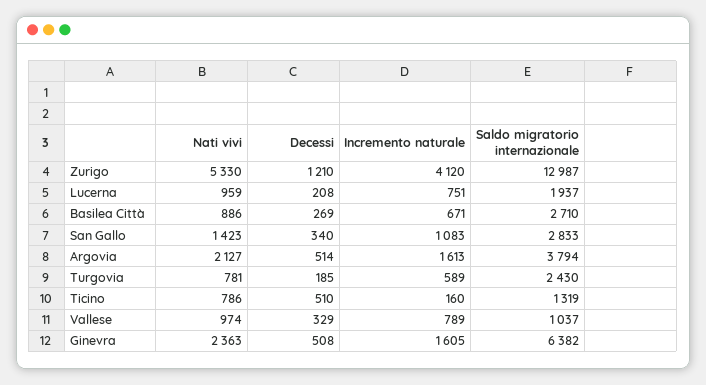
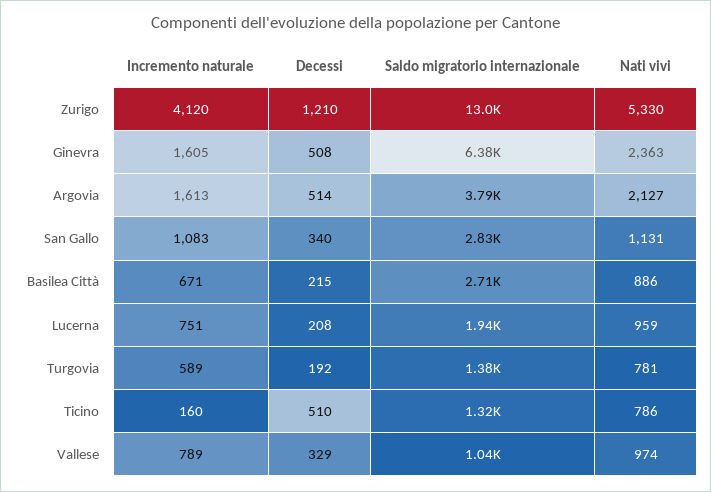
Decessi, Basilea Città: 269 -> 215
Nati vivi, San Gallo: 1423 -> 1131
Decessi, Turgovia: 185 -> 192
Saldo migratorio internazionale, Turgovia: 2430 -> 1380

